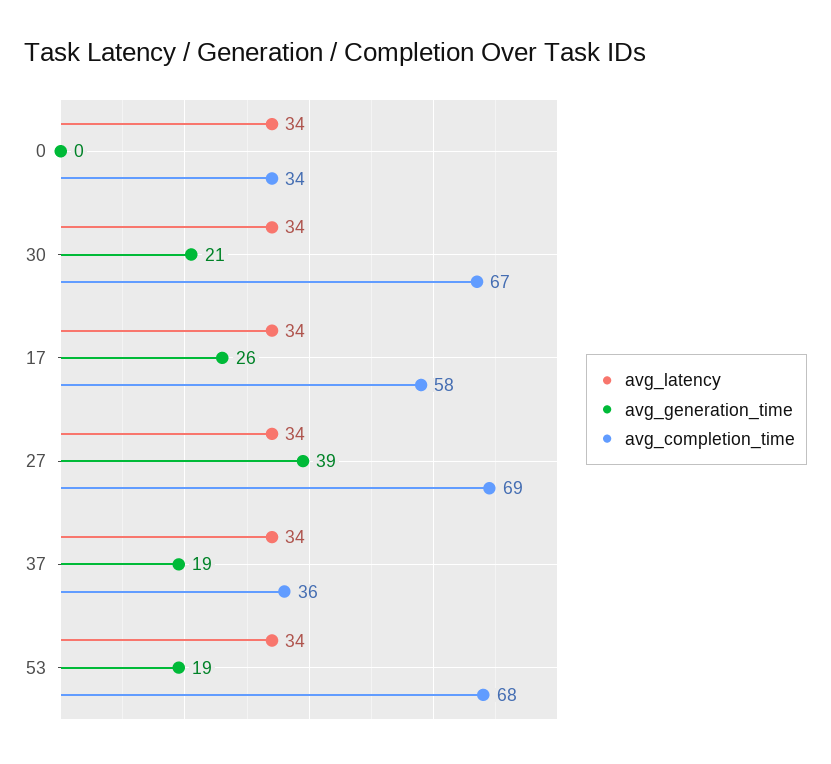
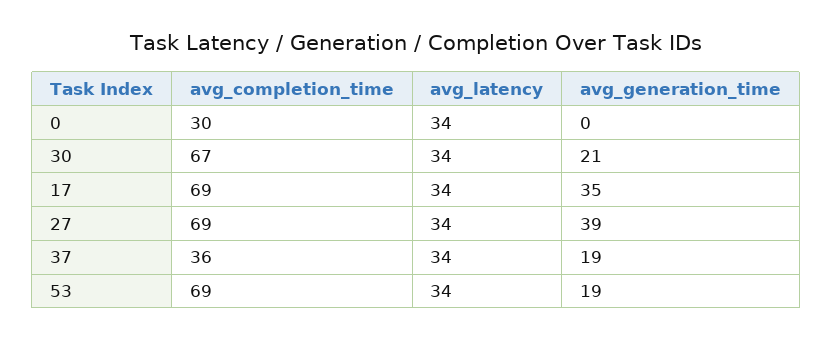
avg_completion_time, 0: 34 -> 30
avg_generation_time, 17: 26 -> 35
avg_completion_time, 17: 58 -> 69
avg_completion_time, 53: 68 -> 69

